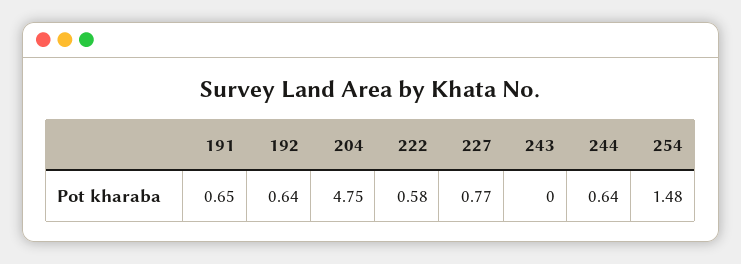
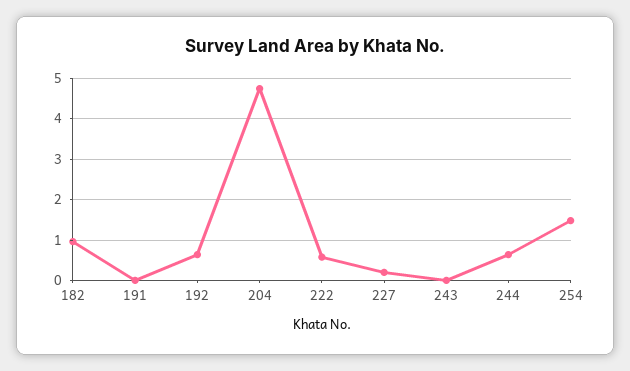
191: 0.65 -> 0
227: 0.77 -> 0.2
182: none -> 1

